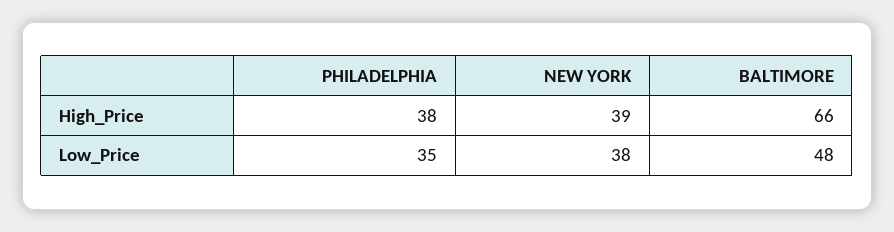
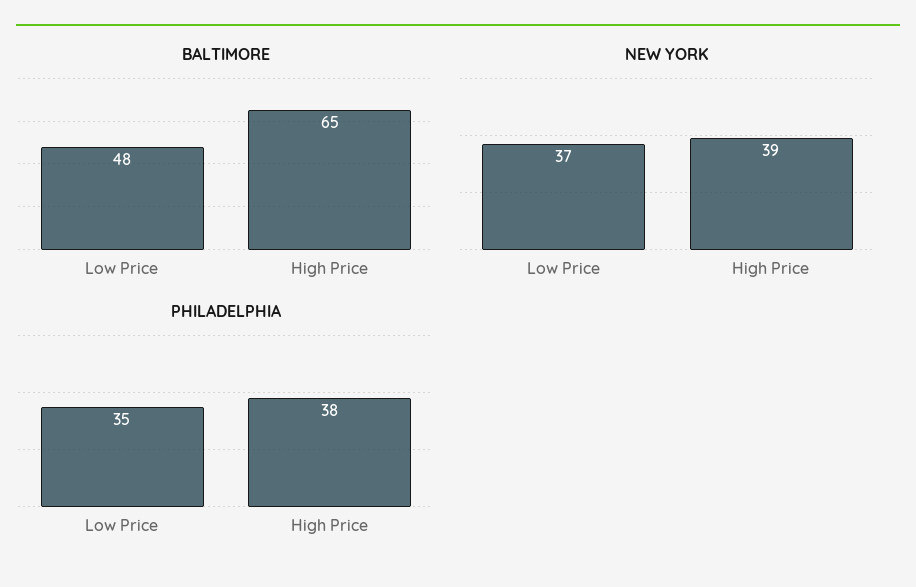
BALTIMORE, High_Price: 66 -> 65
NEW YORK, Low_Price: 38 -> 37

